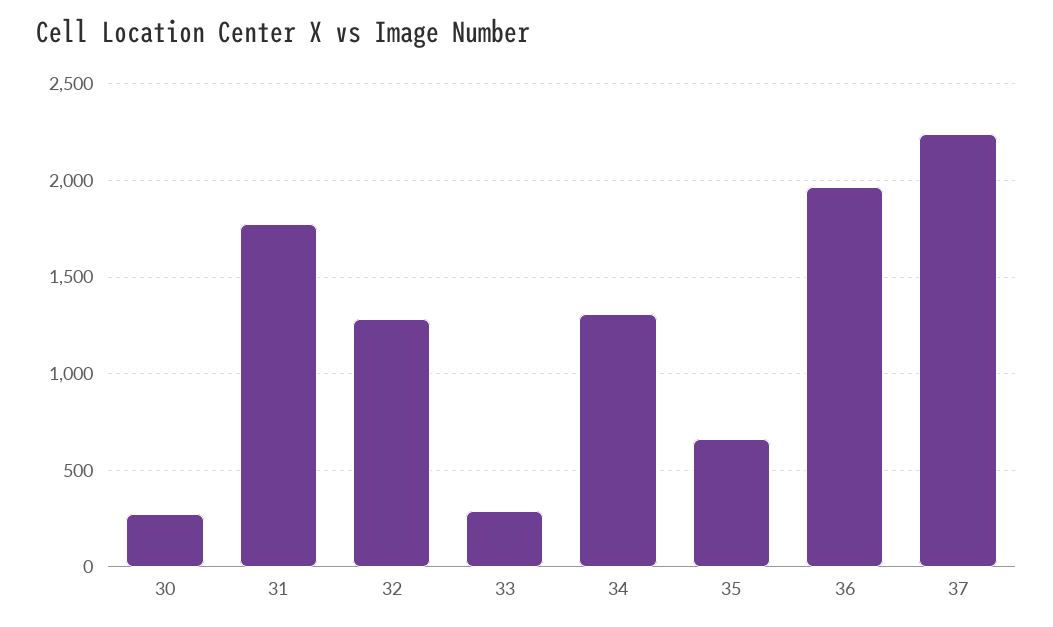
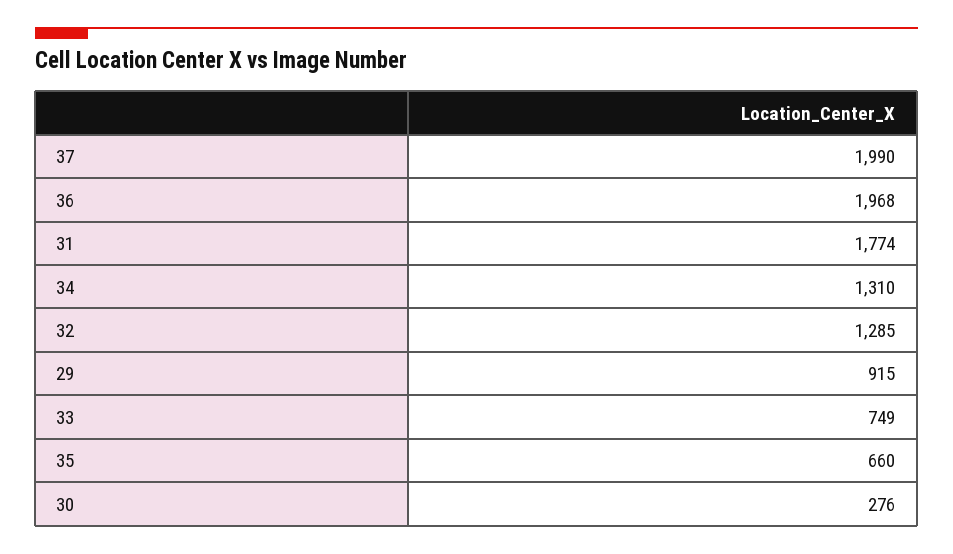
33: 300 -> 749
37: 2250 -> 1990
29: none -> 915

